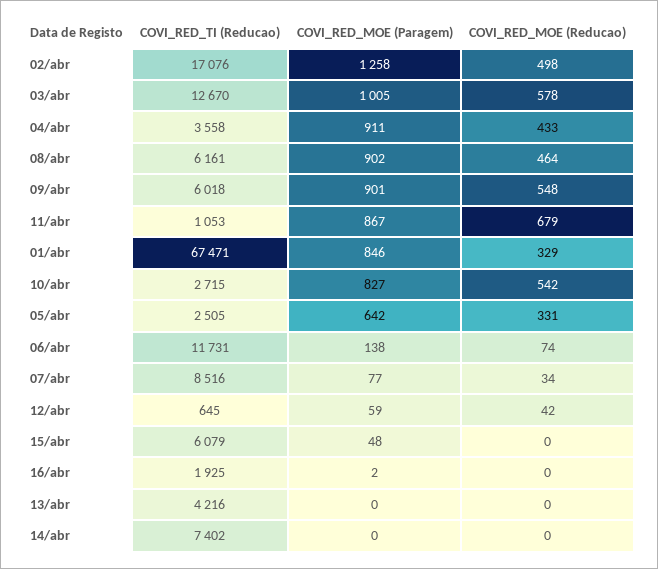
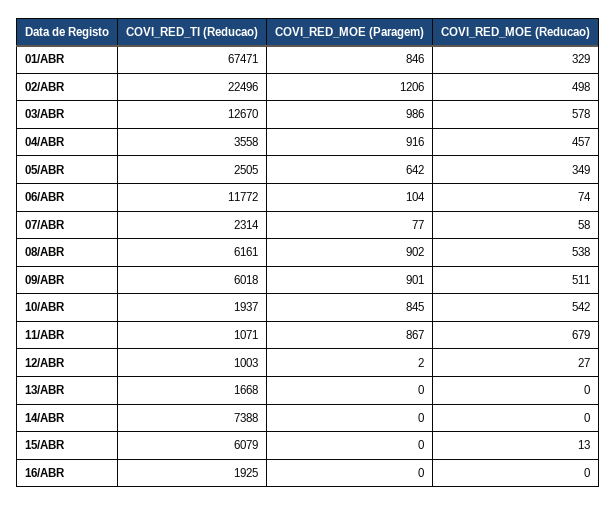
COVI_RED_TI (Reducao), 02/abr: 17076 -> 22496
COVI_RED_MOE (Paragem), 02/abr: 1258 -> 1206
COVI_RED_MOE (Paragem), 03/abr: 1005 -> 986
COVI_RED_MOE (Paragem), 04/abr: 911 -> 916
COVI_RED_MOE (Reducao), 04/abr: 433 -> 457
COVI_RED_MOE (Reducao), 08/abr: 464 -> 538
COVI_RED_MOE (Reducao), 09/abr: 548 -> 511
COVI_RED_TI (Reducao), 11/abr: 1053 -> 1071
COVI_RED_TI (Reducao), 10/abr: 2715 -> 1937
COVI_RED_MOE (Paragem), 10/abr: 827 -> 845
COVI_RED_MOE (Reducao), 05/abr: 331 -> 349
COVI_RED_TI (Reducao), 06/abr: 11731 -> 11772
COVI_RED_MOE (Paragem), 06/abr: 138 -> 104
COVI_RED_TI (Reducao), 07/abr: 8516 -> 2314
COVI_RED_MOE (Reducao), 07/abr: 34 -> 58
COVI_RED_TI (Reducao), 12/abr: 645 -> 1003
COVI_RED_MOE (Paragem), 12/abr: 59 -> 2
COVI_RED_MOE (Reducao), 12/abr: 42 -> 27
COVI_RED_MOE (Paragem), 15/abr: 48 -> 0
COVI_RED_MOE (Reducao), 15/abr: 0 -> 13
COVI_RED_MOE (Paragem), 16/abr: 2 -> 0
COVI_RED_TI (Reducao), 13/abr: 4216 -> 1668
COVI_RED_TI (Reducao), 14/abr: 7402 -> 7388

